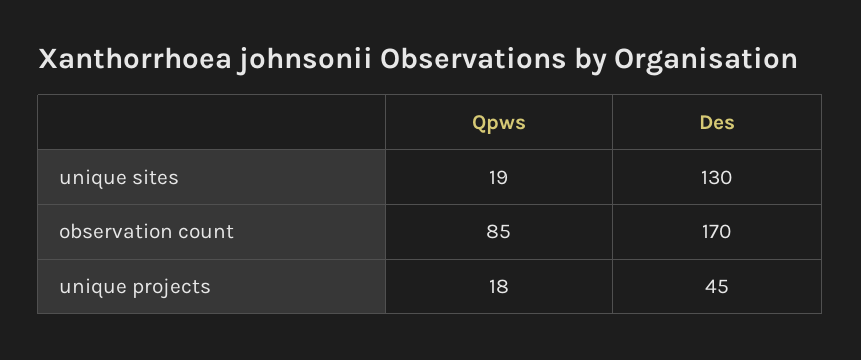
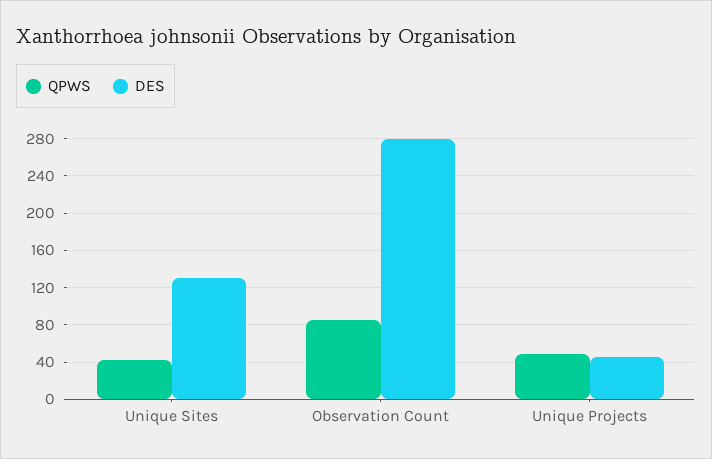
Qpws, unique sites: 19 -> 40
Des, observation count: 170 -> 280
Qpws, unique projects: 18 -> 50

